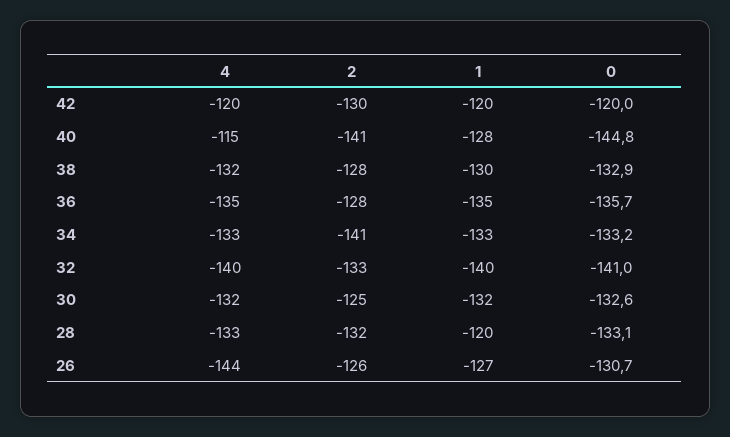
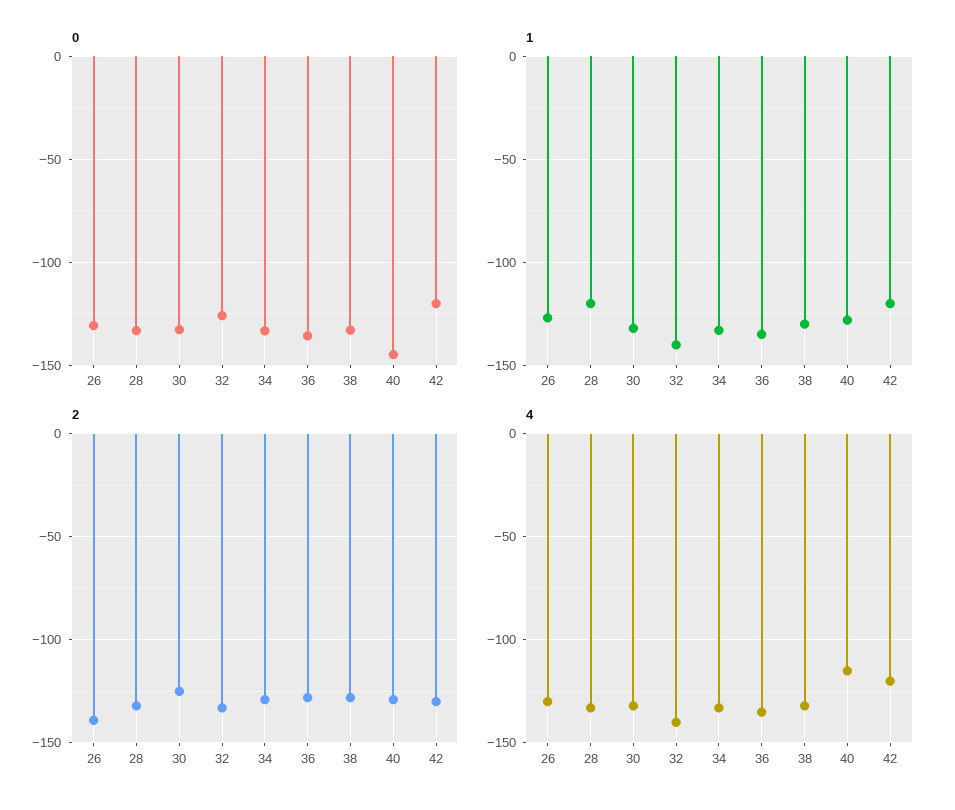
2, 40: -141 -> -130
2, 34: -141 -> -130
0, 32: -141 -> -125
4, 26: -144 -> -130
2, 26: -126 -> -140

